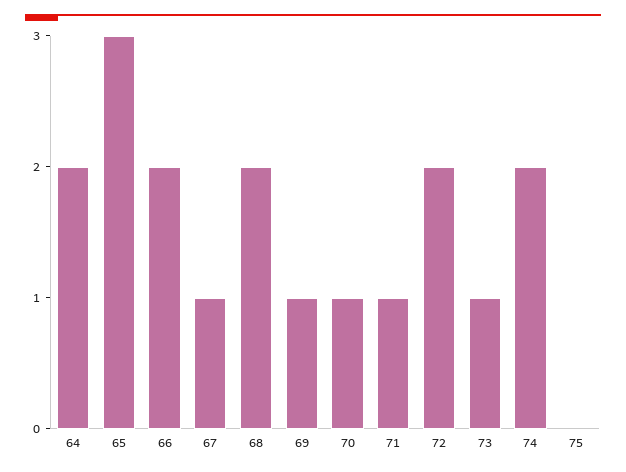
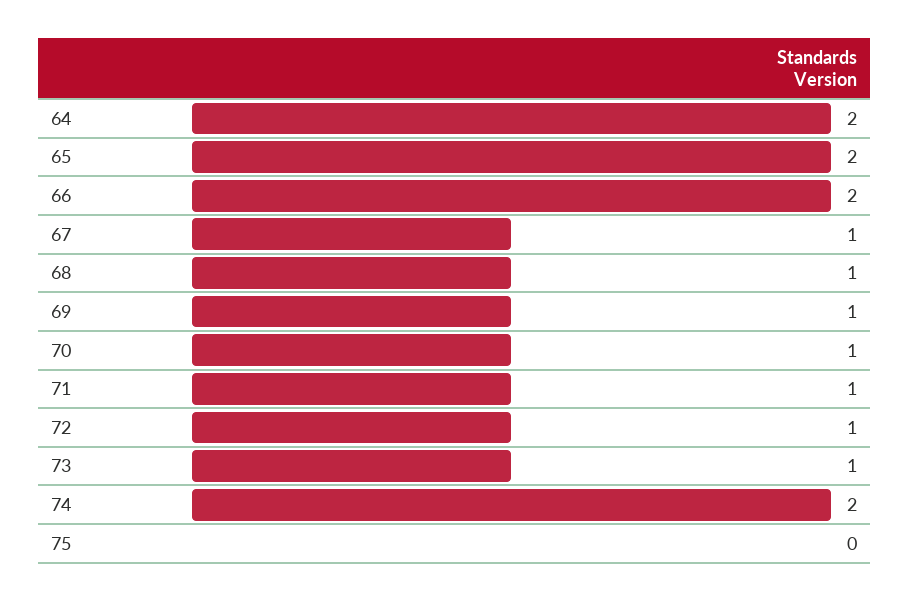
65: 3 -> 2
68: 2 -> 1
72: 2 -> 1

